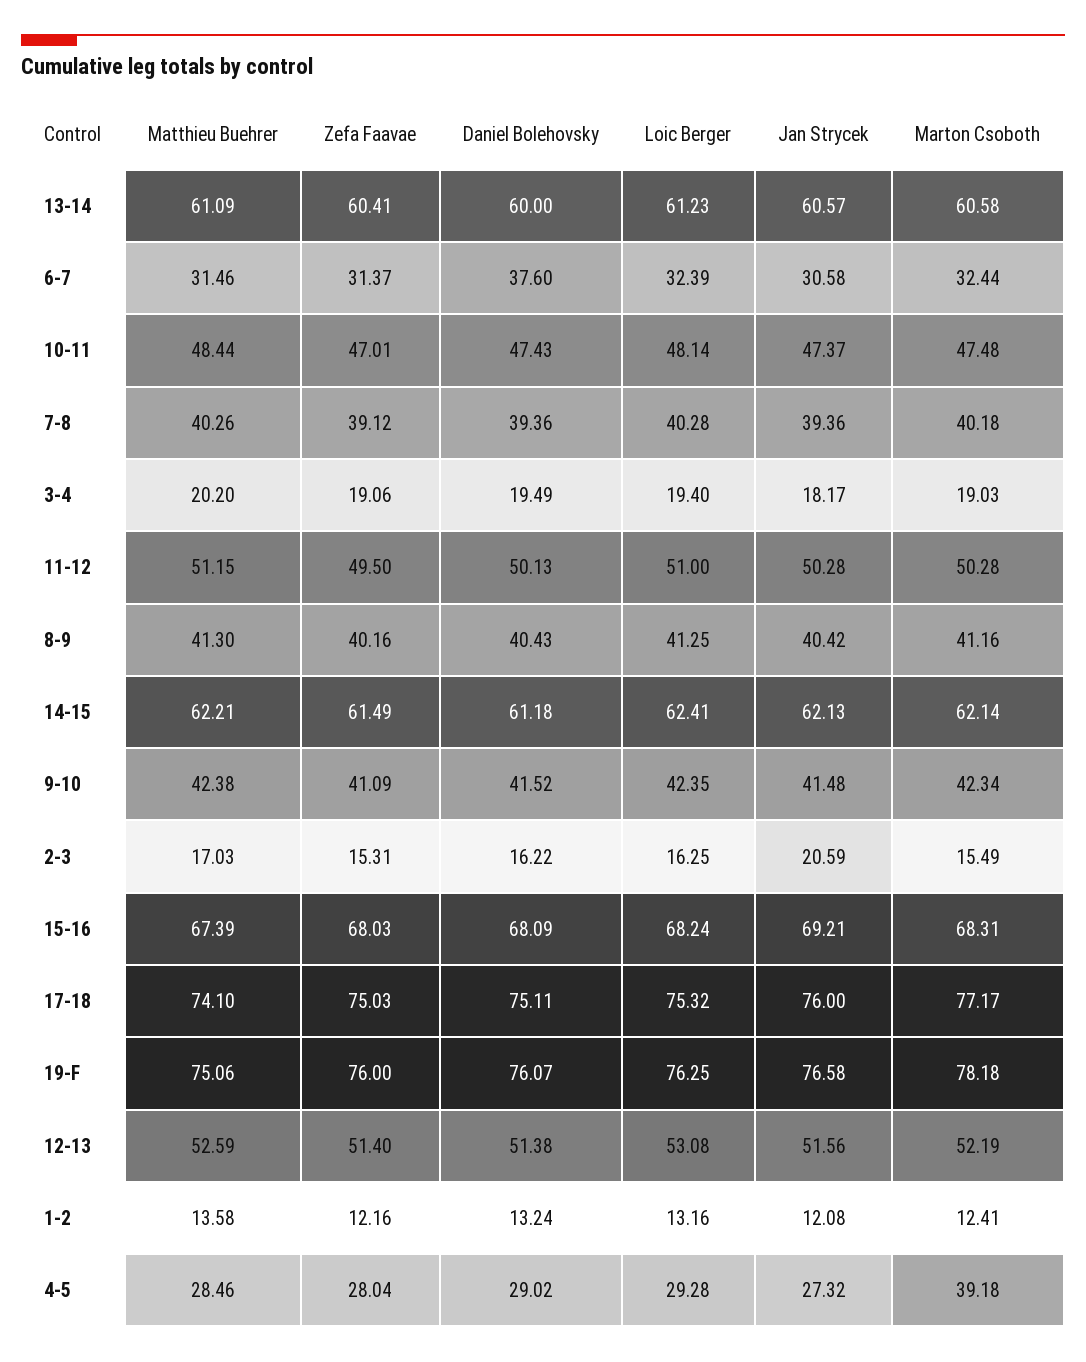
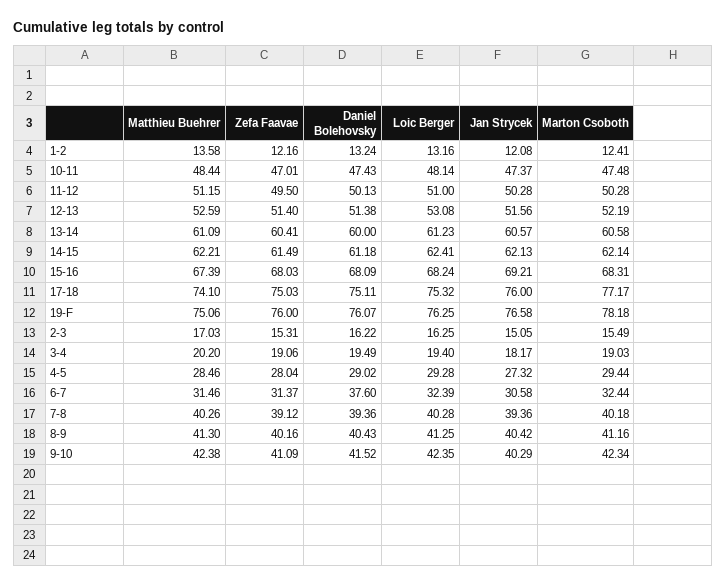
Jan Strycek, 9-10: 41.48 -> 40.29
Jan Strycek, 2-3: 20.59 -> 15.05
Marton Csoboth, 4-5: 39.18 -> 29.44

